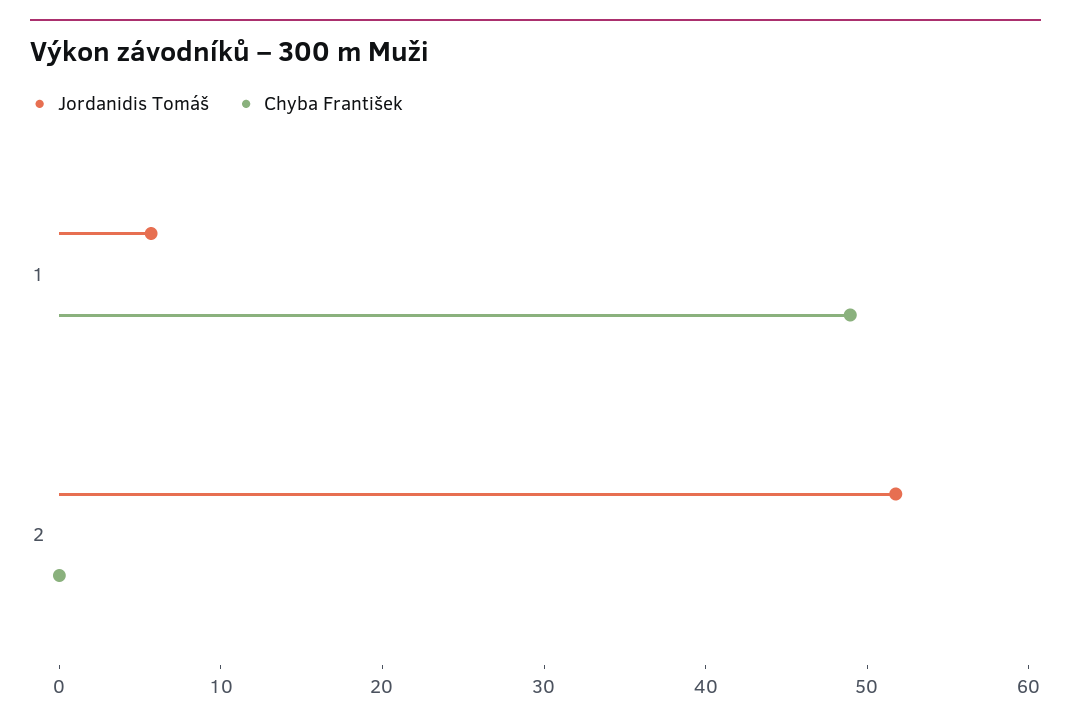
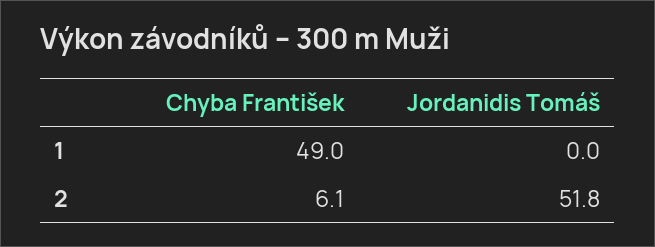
Jordanidis Tomáš, 1: 6 -> 0
Chyba František, 2: 0 -> 6.1

